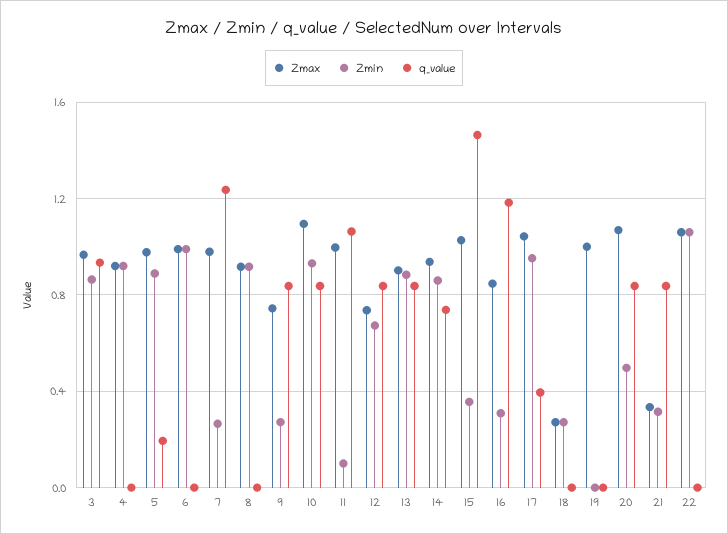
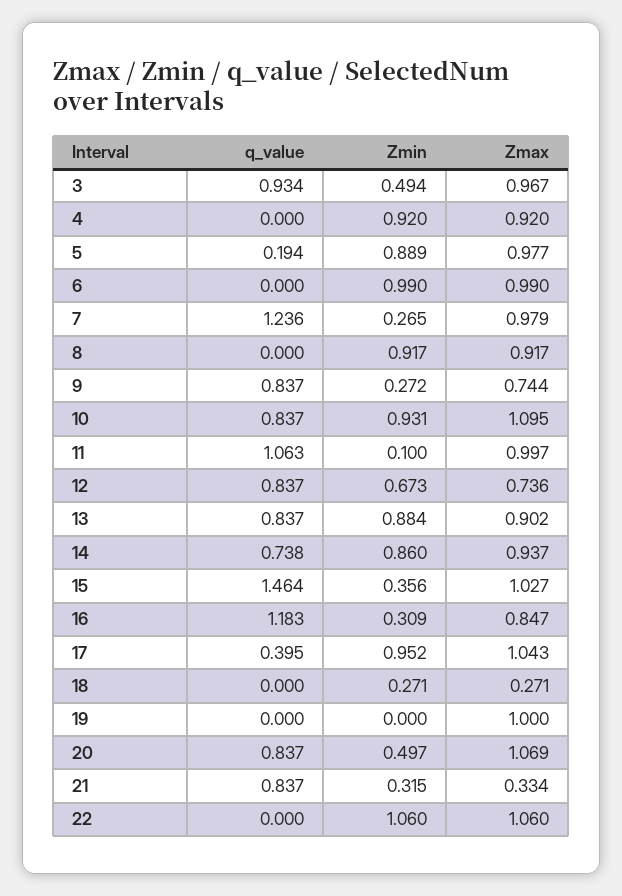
Zmin, 3: 0.85 -> 0.494

